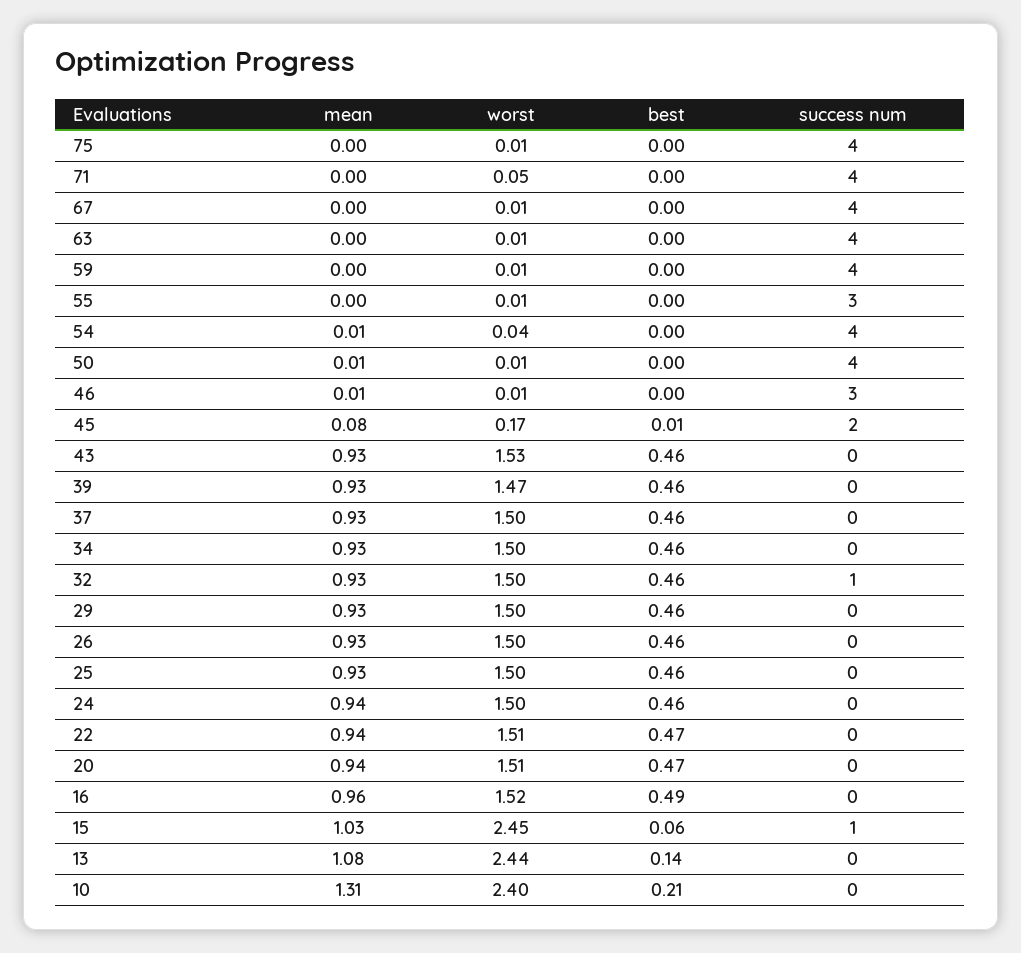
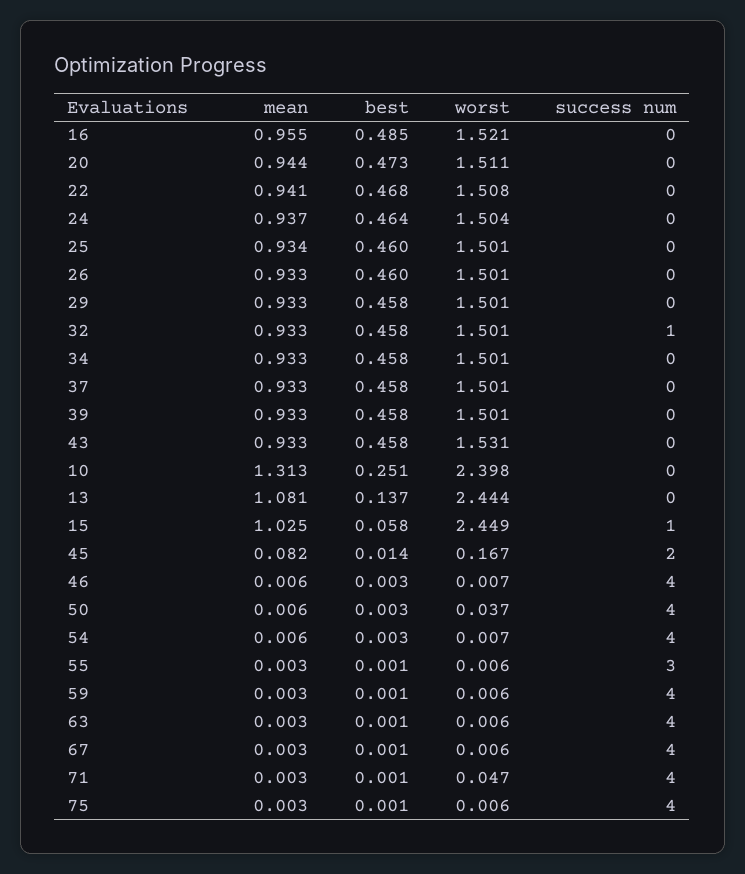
worst, 54: 0.04 -> 0.007
worst, 50: 0.01 -> 0.037
success num, 46: 3 -> 4
worst, 39: 1.47 -> 1.501
best, 10: 0.21 -> 0.251

